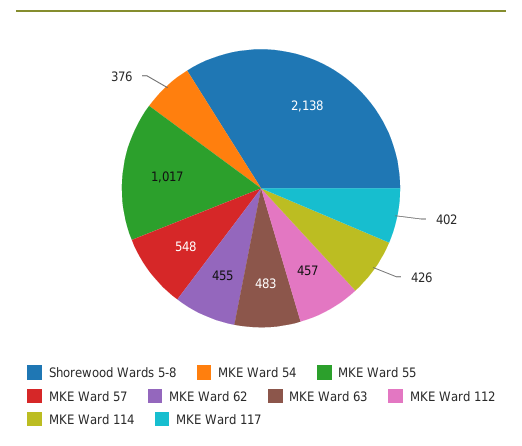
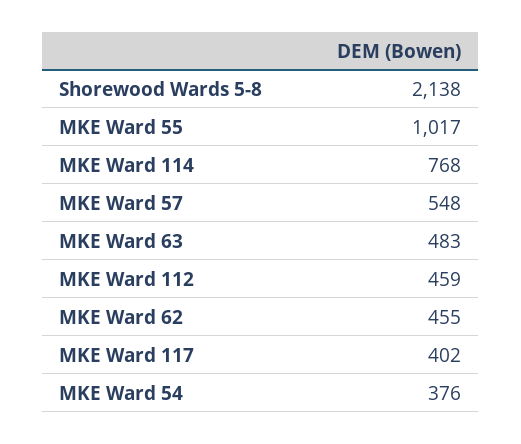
MKE Ward 112: 457 -> 459
MKE Ward 114: 426 -> 768

